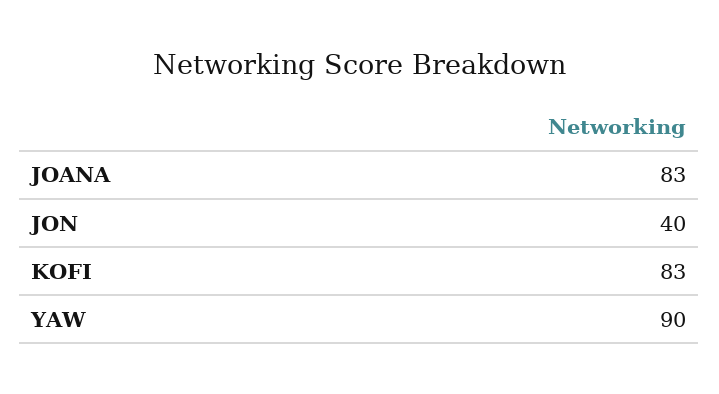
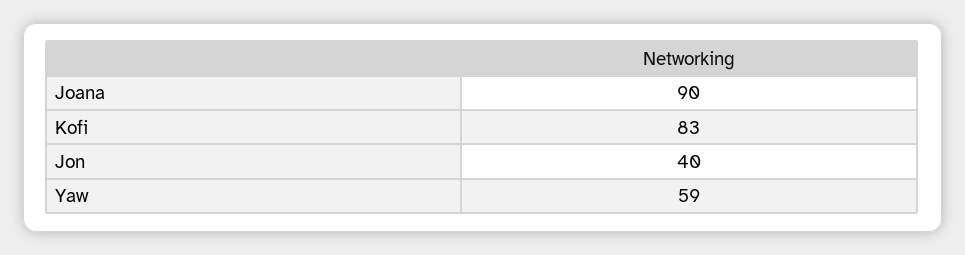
JOANA: 83 -> 90
YAW: 90 -> 59

